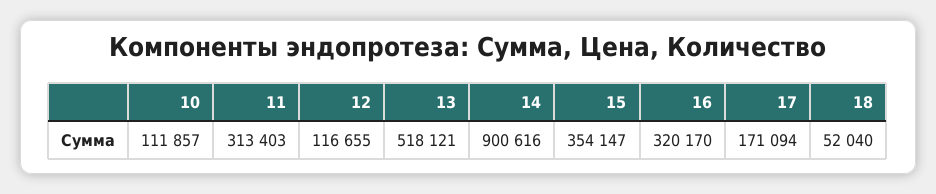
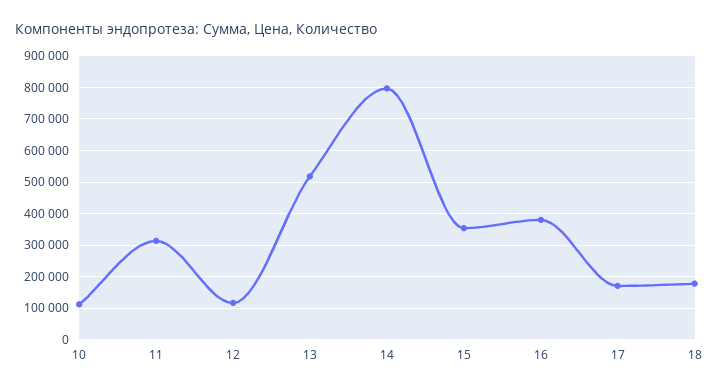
14: 900616 -> 800000
16: 320170 -> 380000
18: 52040 -> 180000

